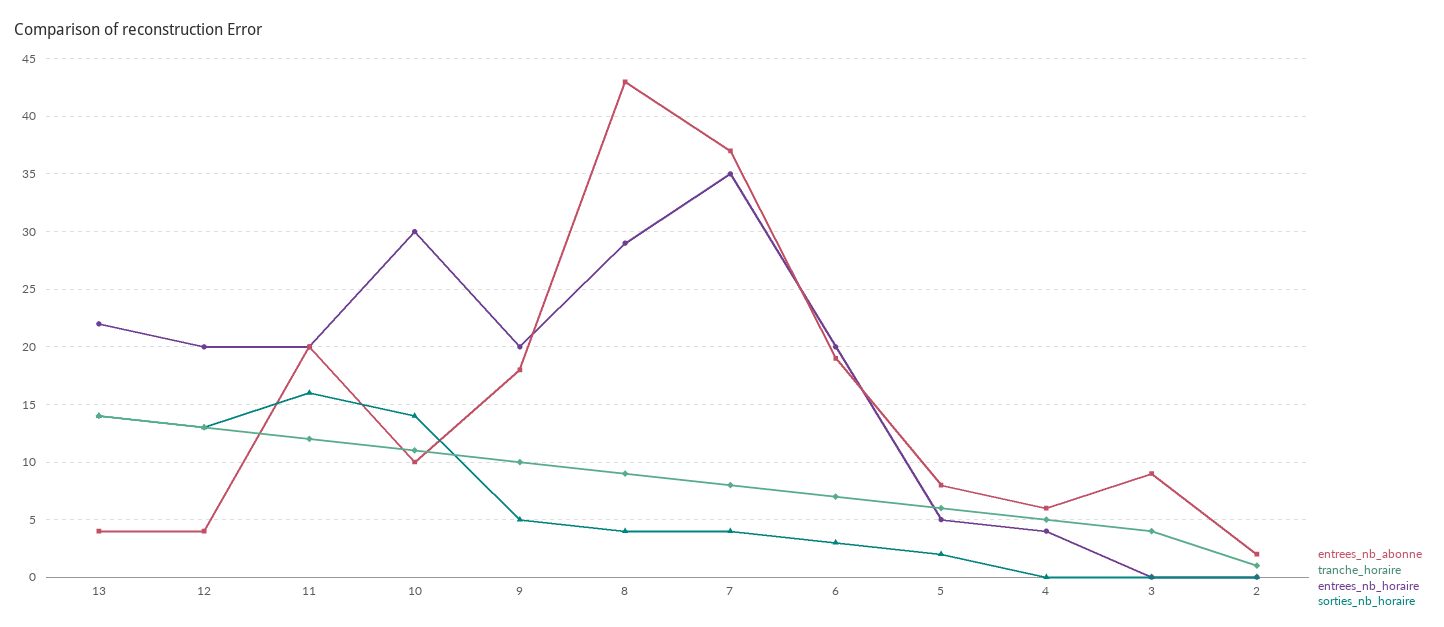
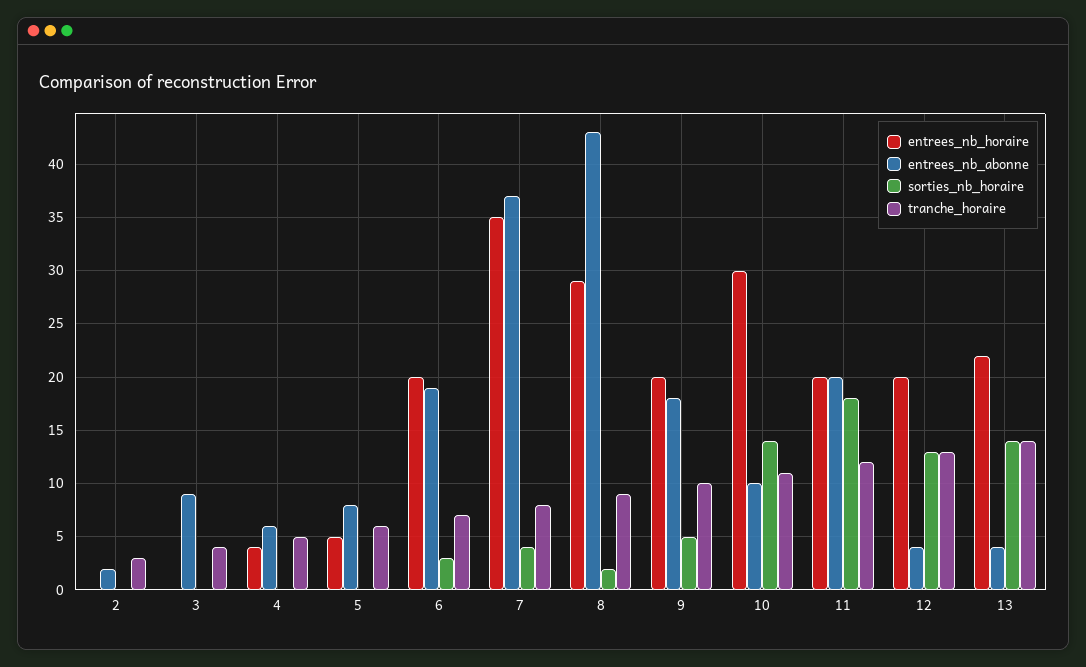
sorties_nb_horaire, 11: 16 -> 18
sorties_nb_horaire, 8: 4 -> 2
sorties_nb_horaire, 5: 2 -> 0
tranche_horaire, 2: 1 -> 3

